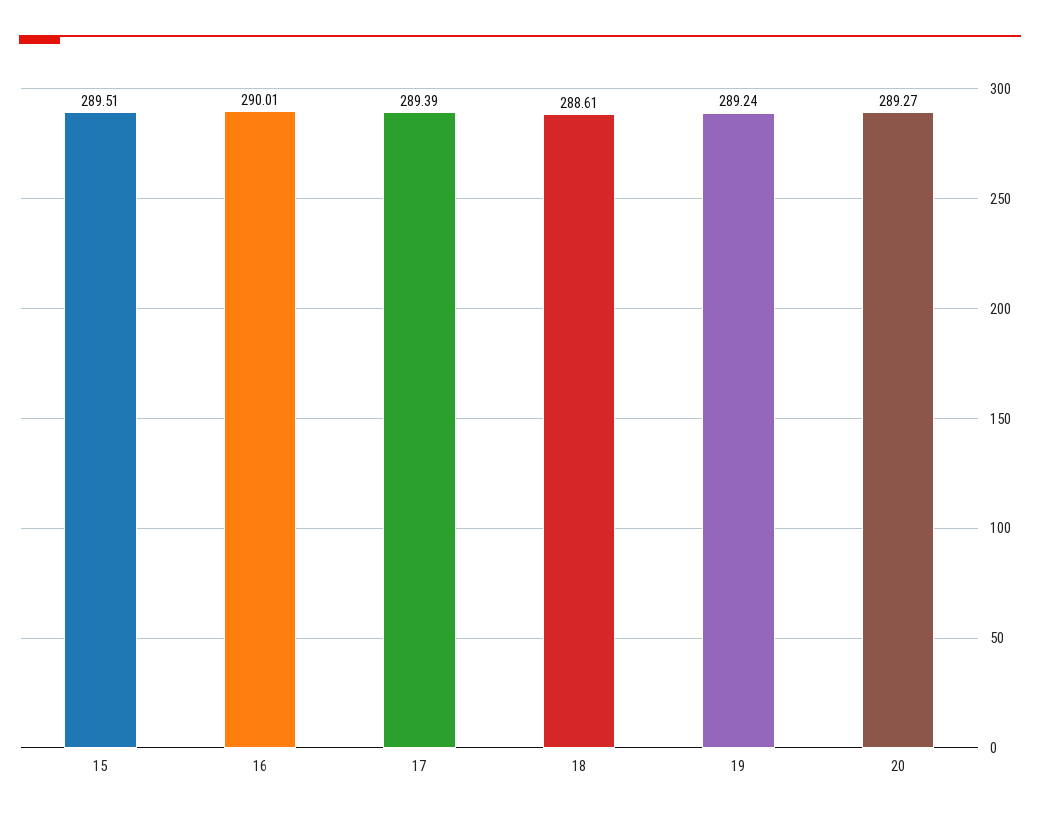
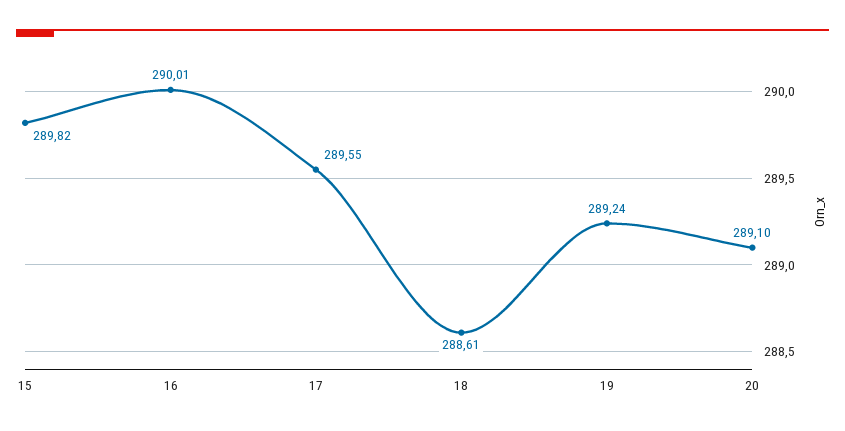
15: 289.51 -> 289.82
17: 289.39 -> 289.55
20: 289.27 -> 289.1

